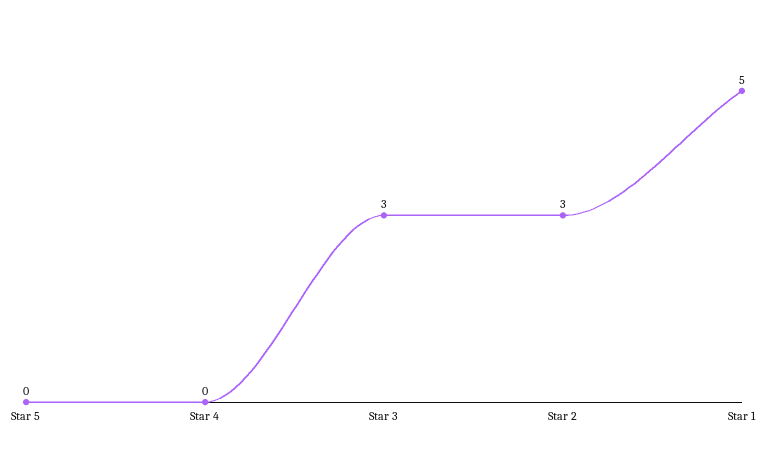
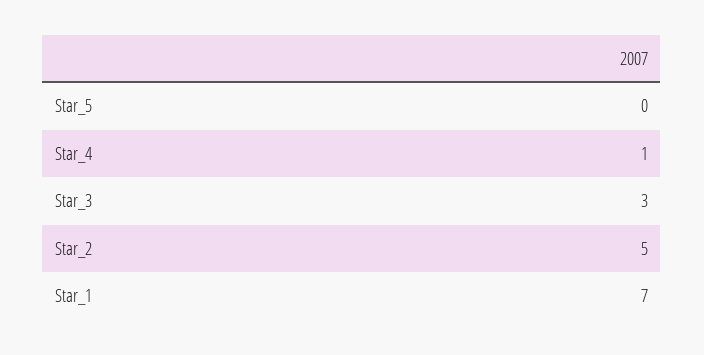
Star 4: 0 -> 1
Star 2: 3 -> 5
Star 1: 5 -> 7

